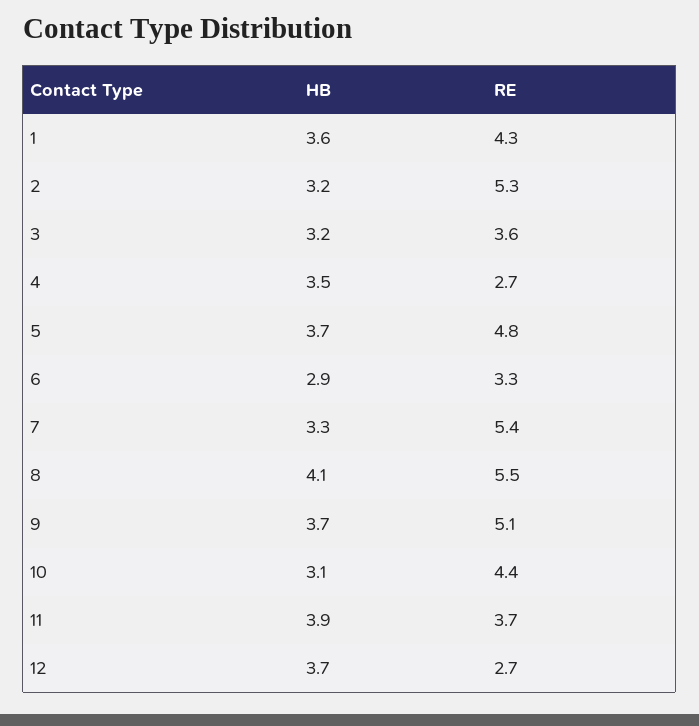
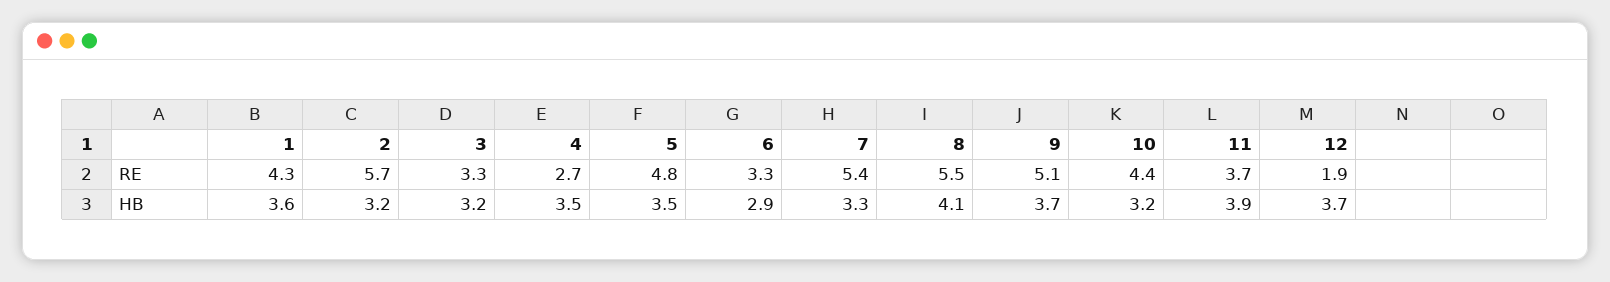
RE, 2: 5.3 -> 5.7
RE, 3: 3.6 -> 3.3
HB, 5: 3.7 -> 3.5
HB, 10: 3.1 -> 3.2
RE, 12: 2.7 -> 1.9

